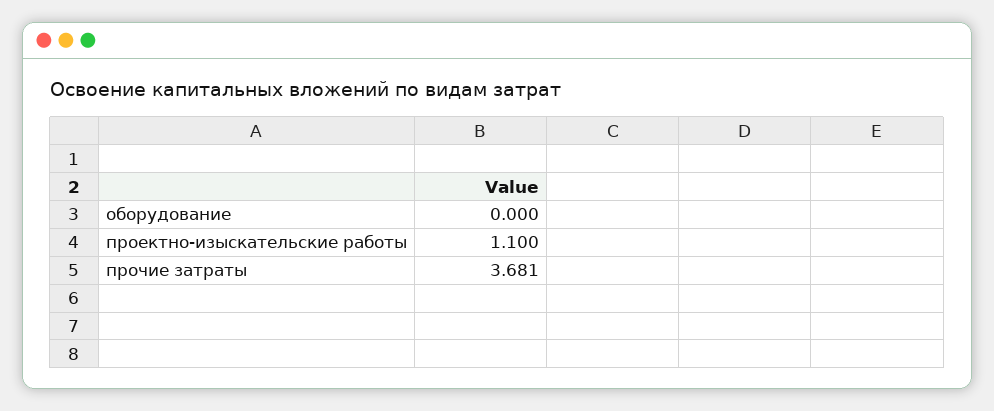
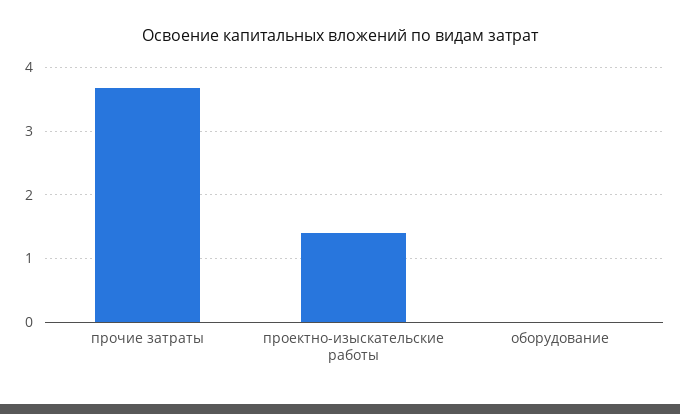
проектно-изыскательские работы: 1.1 -> 1.4

